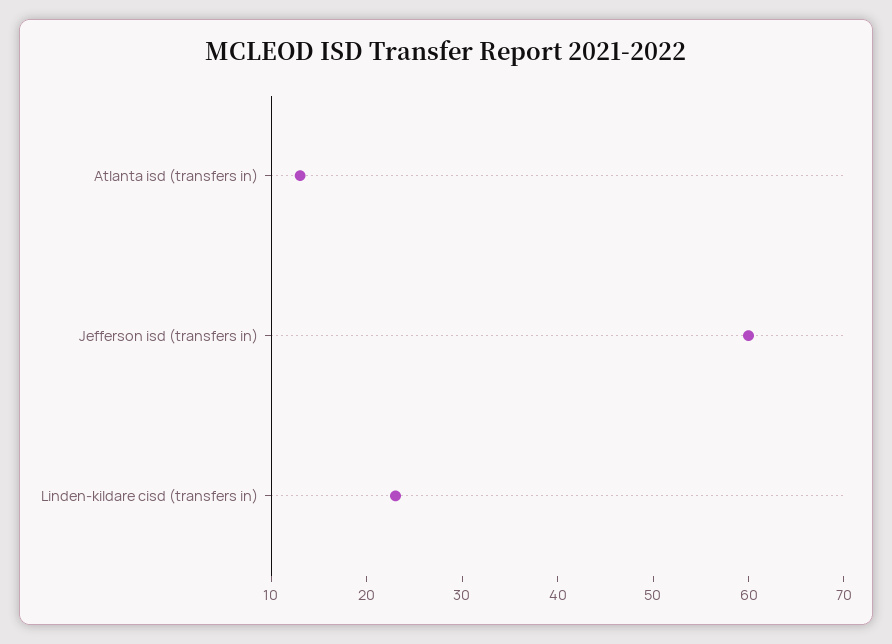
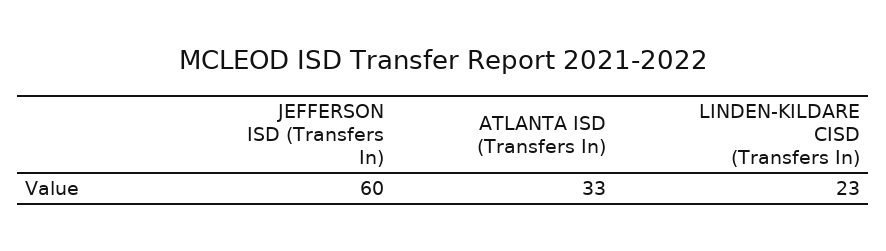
Atlanta isd (transfers in): 13 -> 33

